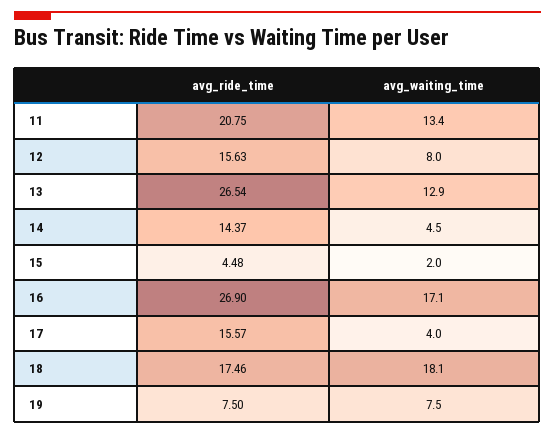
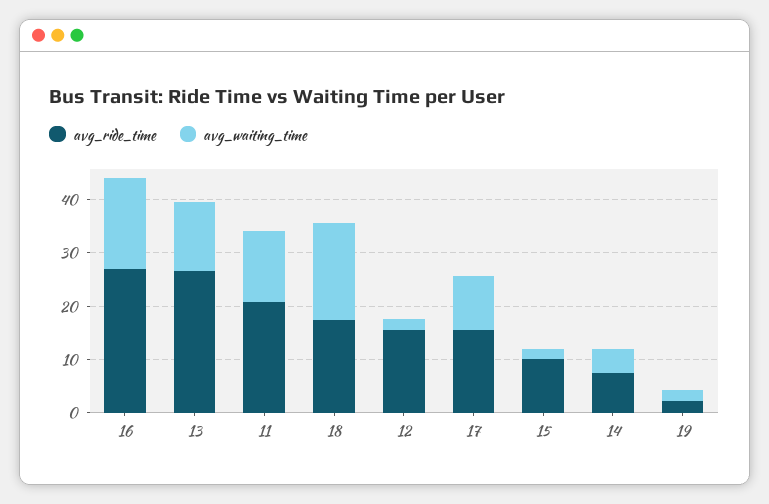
avg_waiting_time, 12: 8 -> 2
avg_ride_time, 14: 14.37 -> 8
avg_ride_time, 15: 4.48 -> 10
avg_waiting_time, 17: 4 -> 10
avg_ride_time, 19: 7.5 -> 2
avg_waiting_time, 19: 7.5 -> 2

